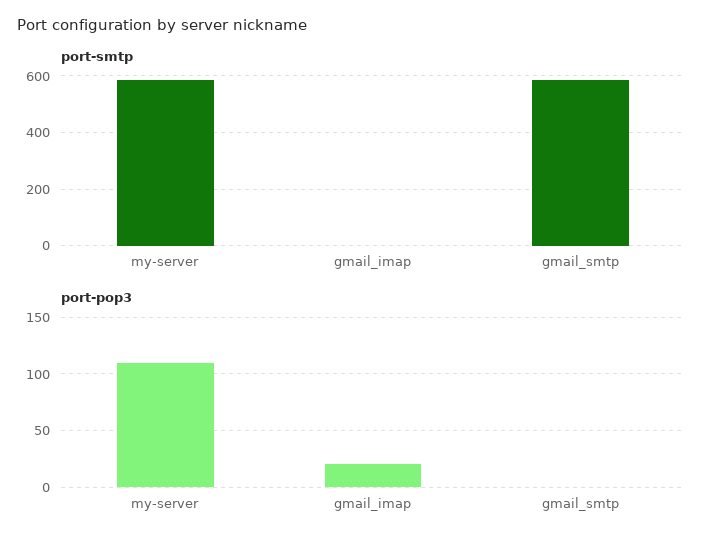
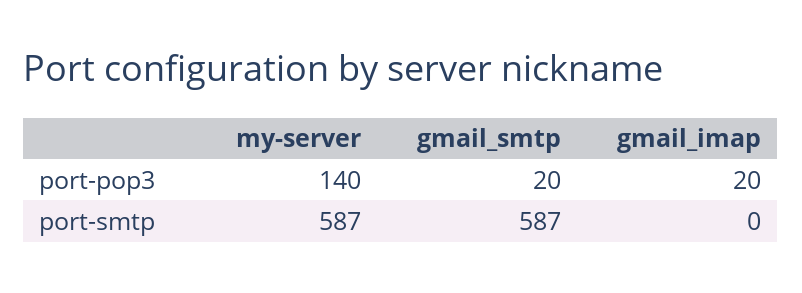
port-pop3, my-server: 110 -> 140
port-pop3, gmail_smtp: 0 -> 20

